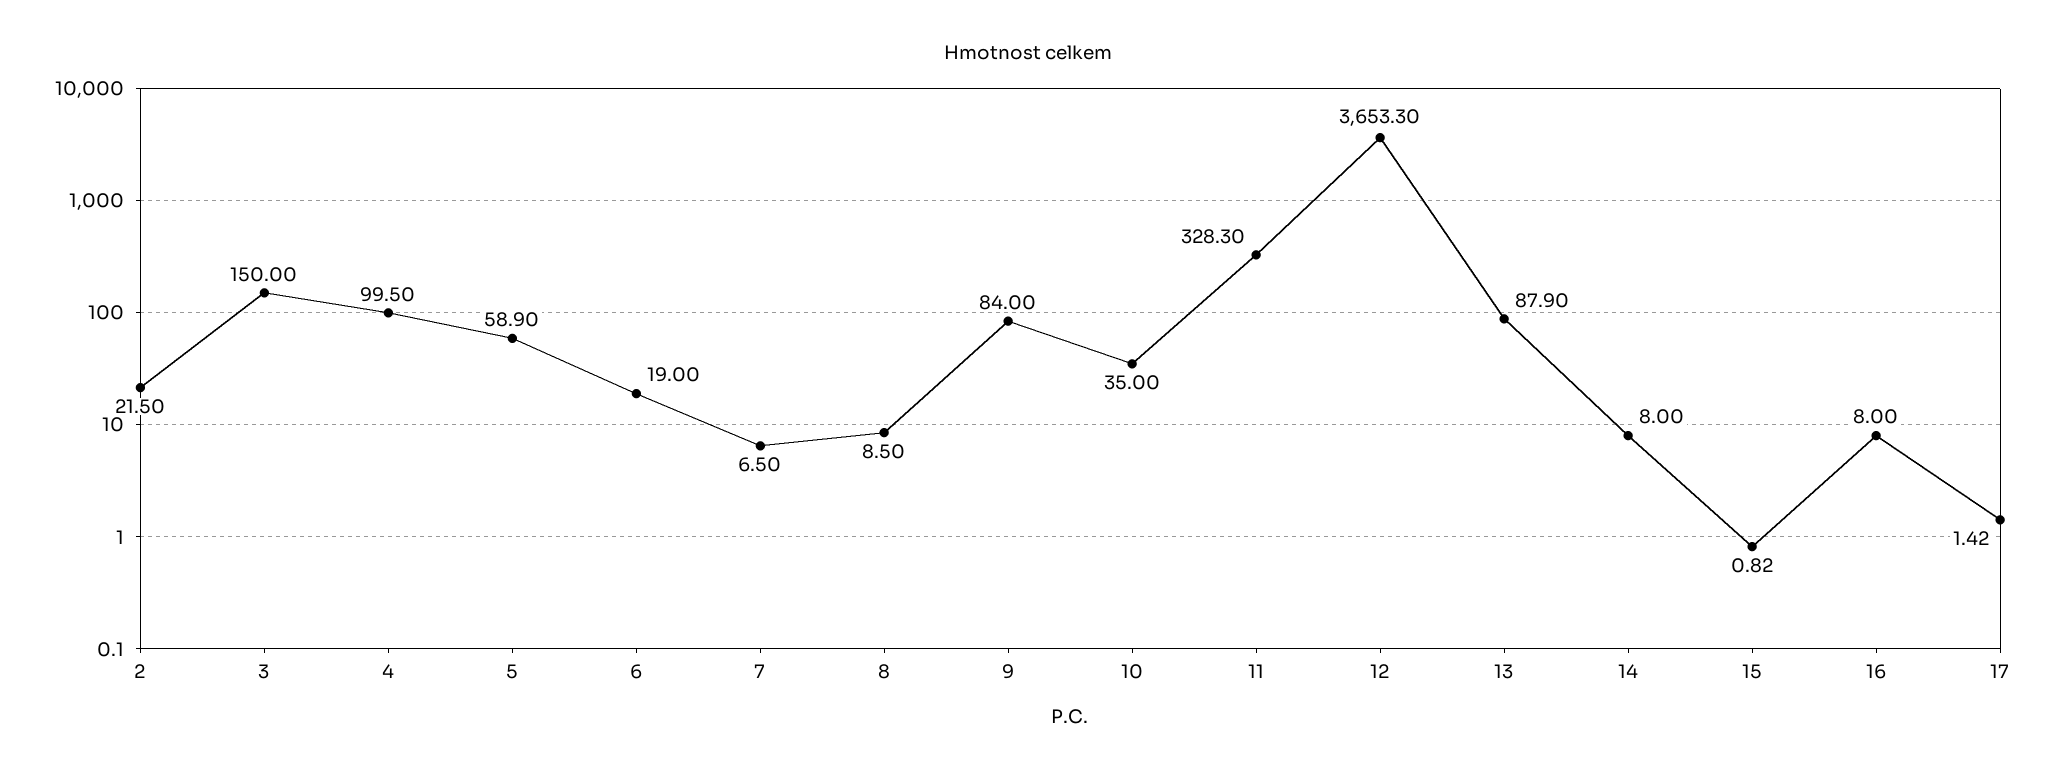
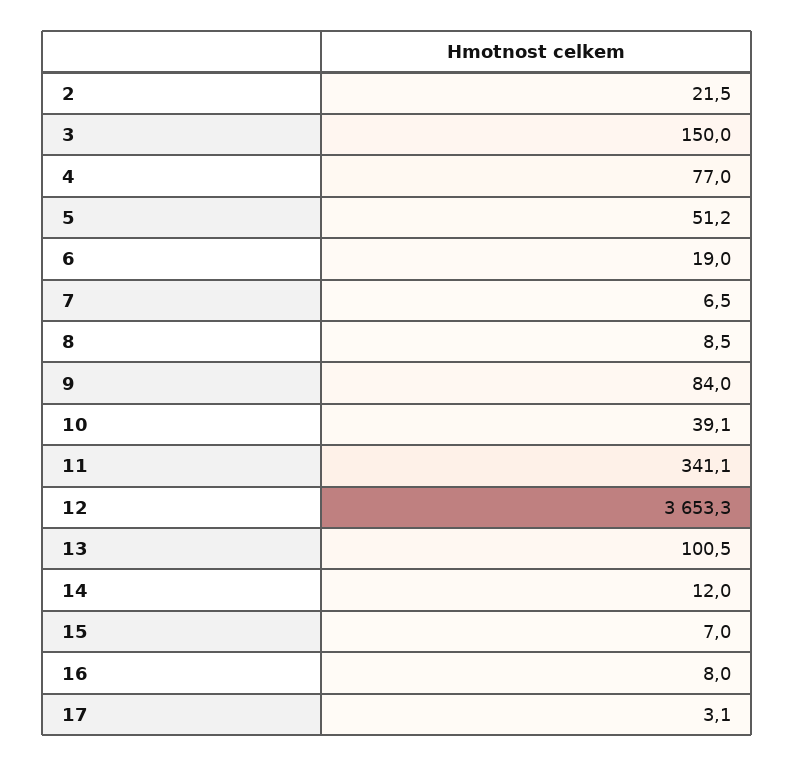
4: 99.5 -> 77
5: 58.9 -> 51.2
10: 35 -> 39.1
11: 328.3 -> 341.1
13: 87.9 -> 100.5
14: 8 -> 12
15: 0.82 -> 7
17: 1.42 -> 3.1

